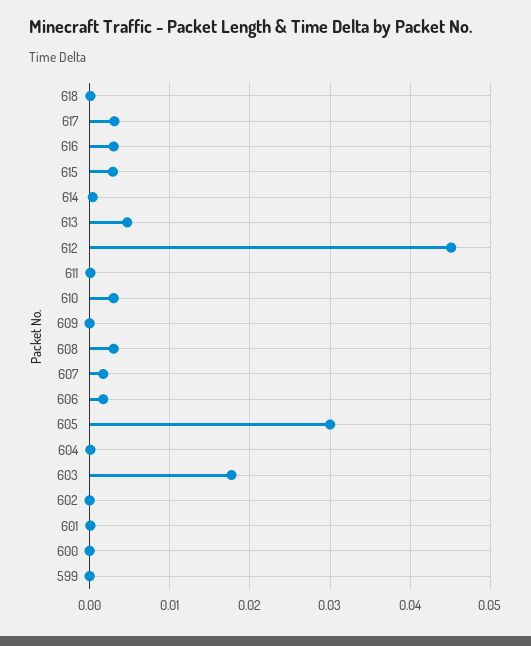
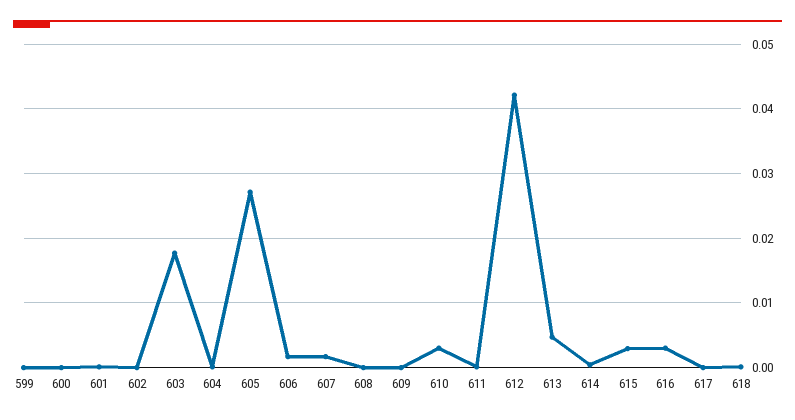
617: 0.003 -> 0
612: 0.045 -> 0.042
608: 0.003 -> 0
605: 0.03 -> 0.027

